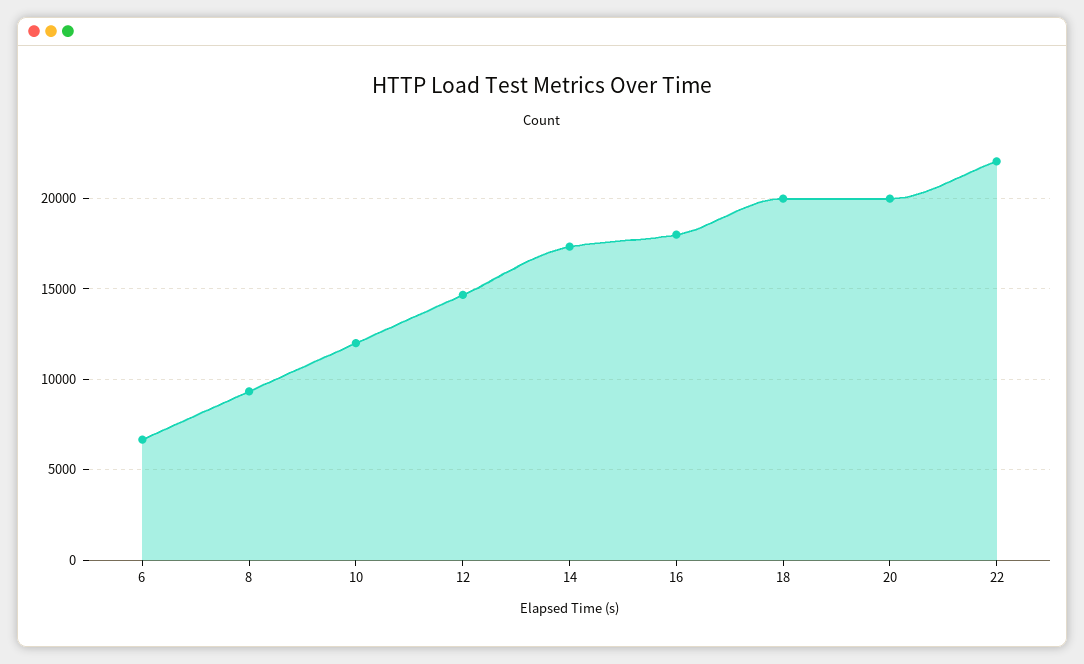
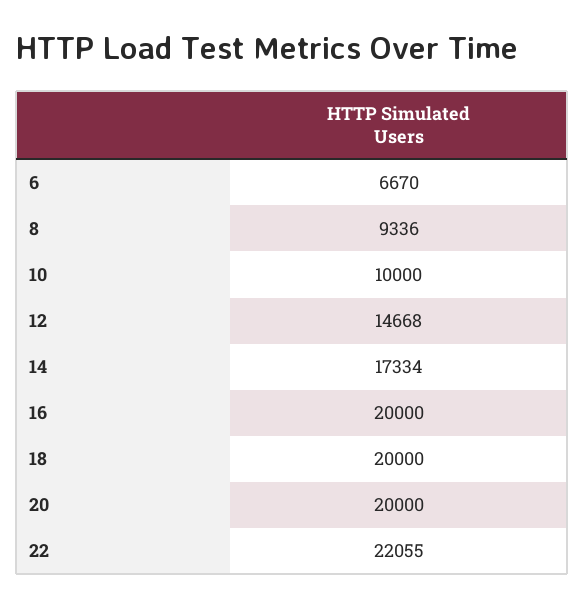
10: 12000 -> 10000
16: 18000 -> 20000

